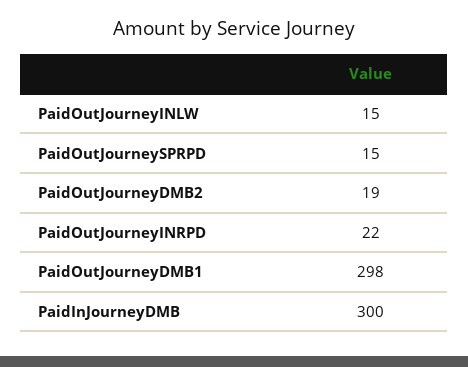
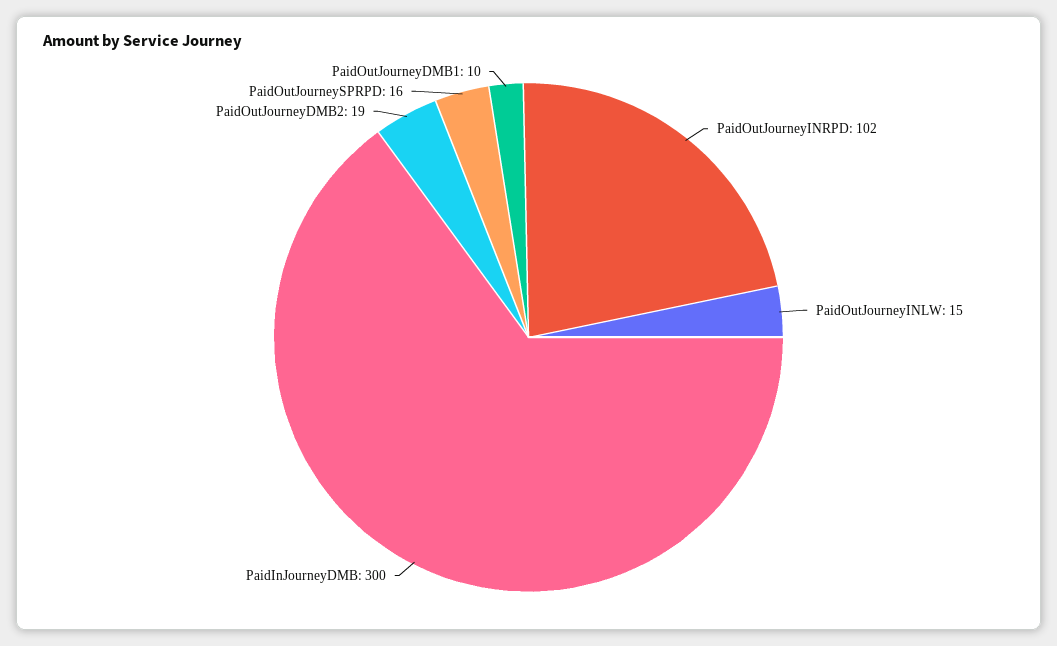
PaidOutJourneySPRPD: 15 -> 16
PaidOutJourneyINRPD: 22 -> 102
PaidOutJourneyDMB1: 298 -> 10

